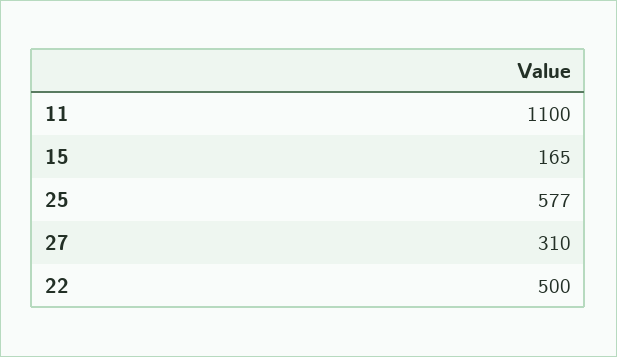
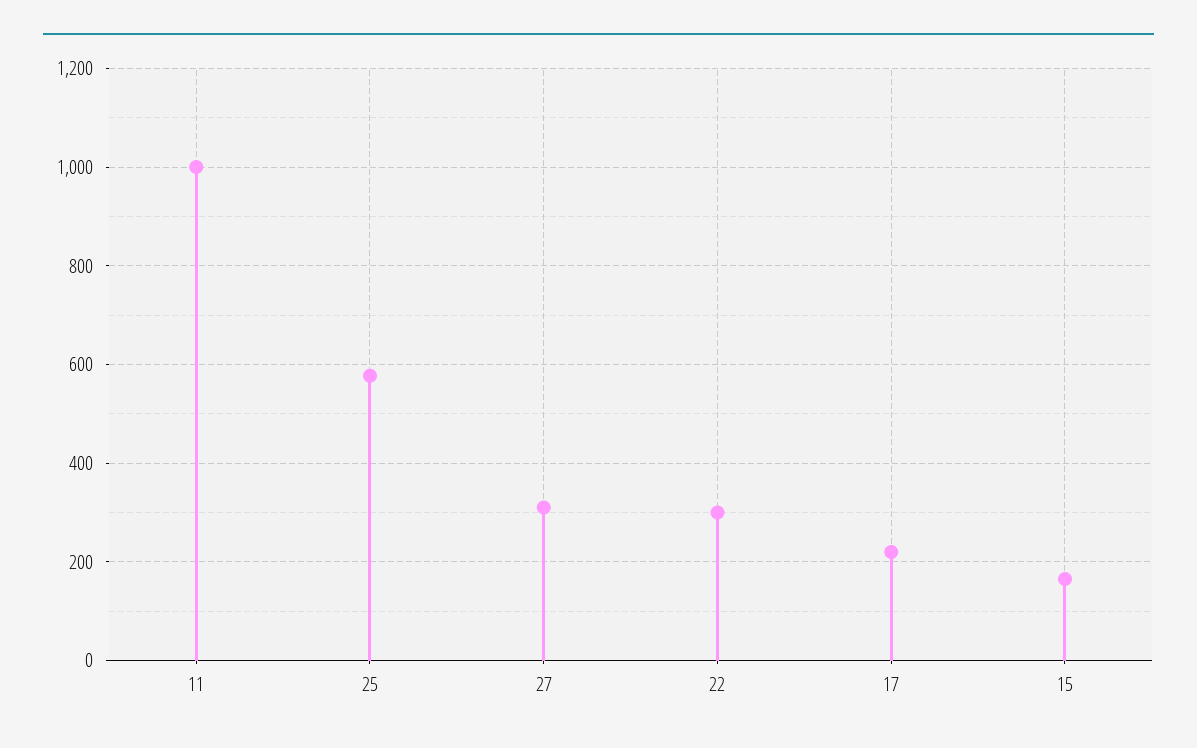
11: 1100 -> 1000
22: 500 -> 300
17: none -> 220

